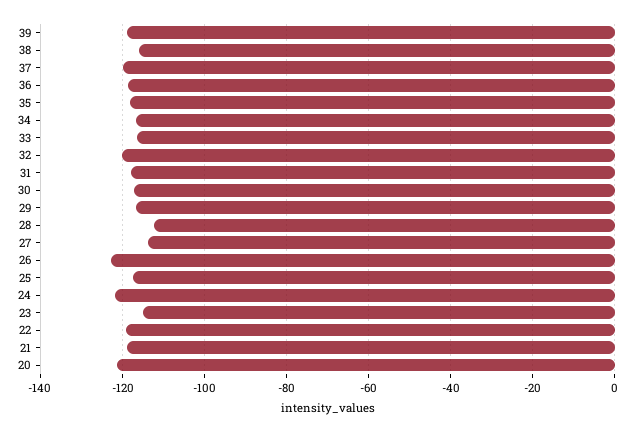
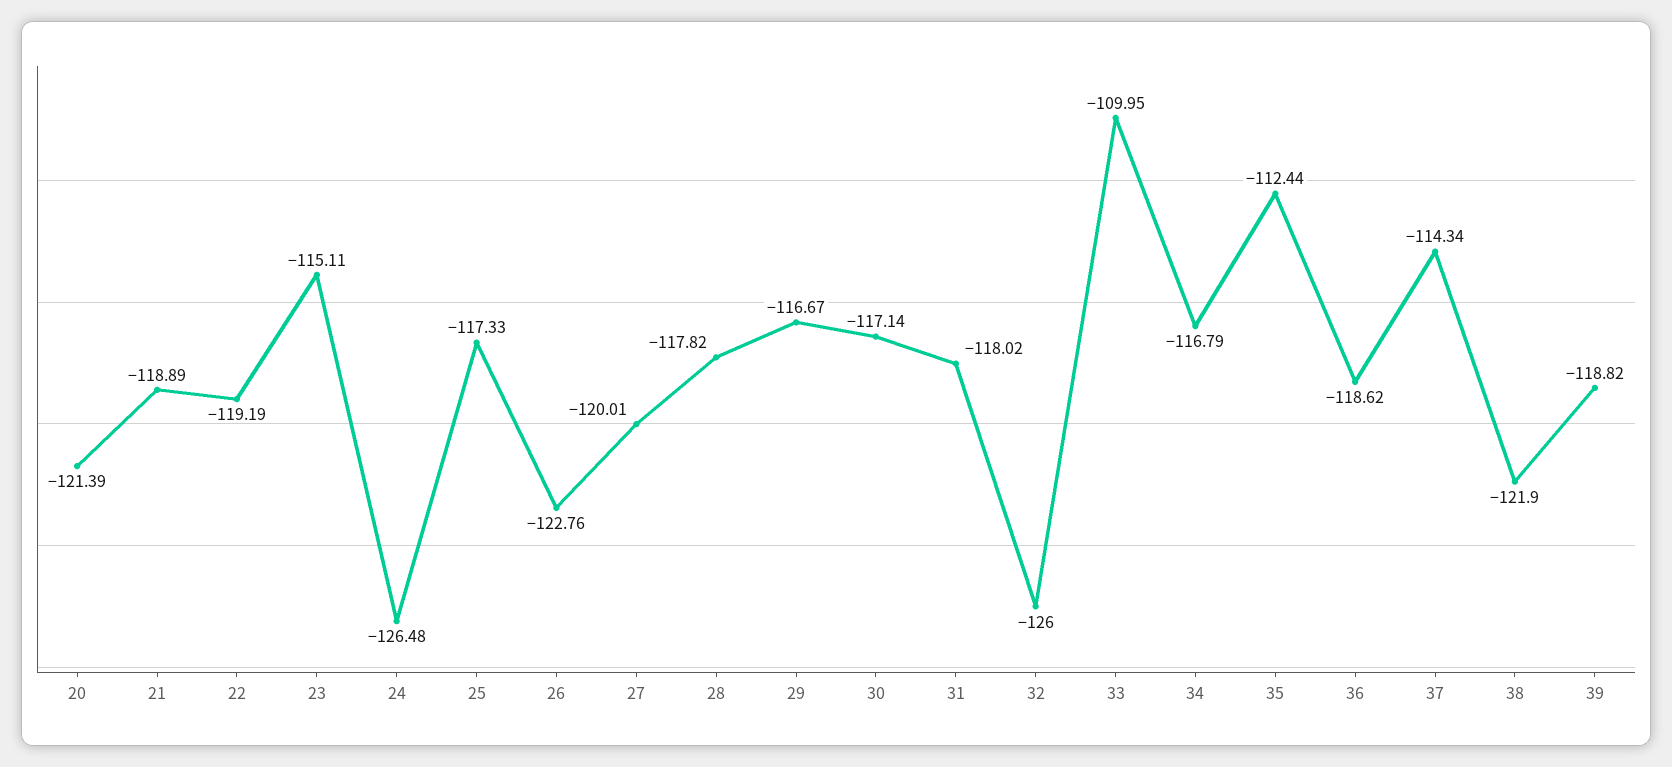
38: -116 -> -121.9
37: -120 -> -114.34
35: -118 -> -112.44
33: -116 -> -109.95
32: -120 -> -126
28: -112 -> -117.82
27: -114 -> -120.01
24: -122 -> -126.48

